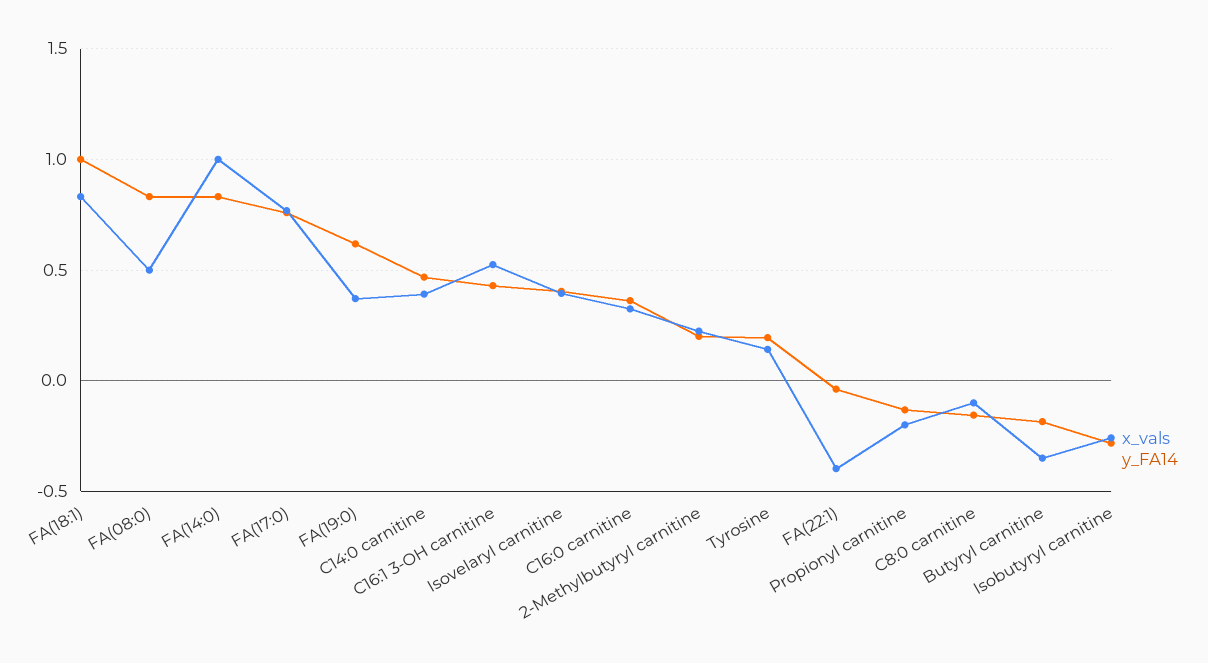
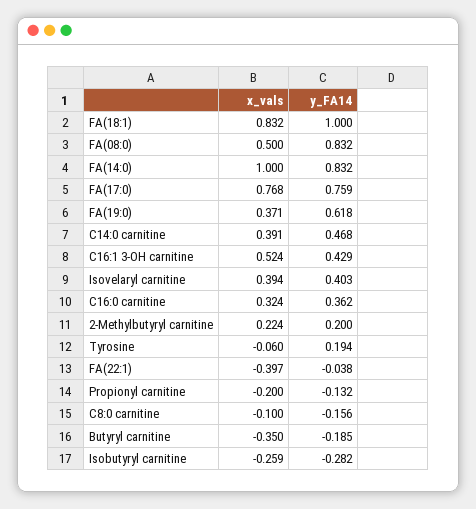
x_vals, Tyrosine: 0.15 -> -0.06

